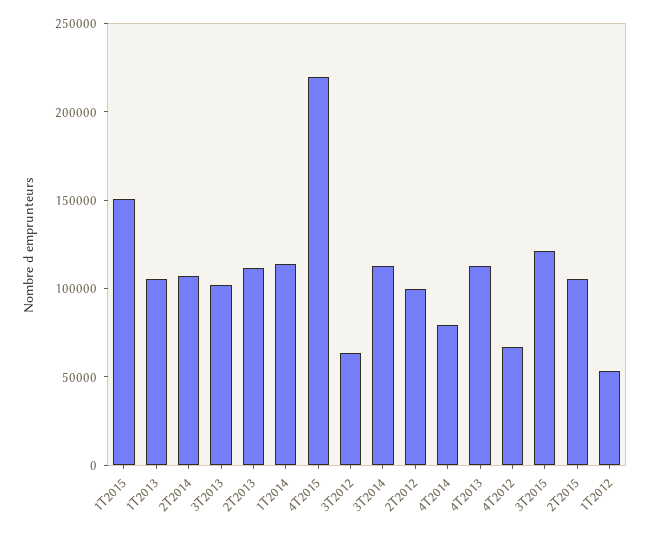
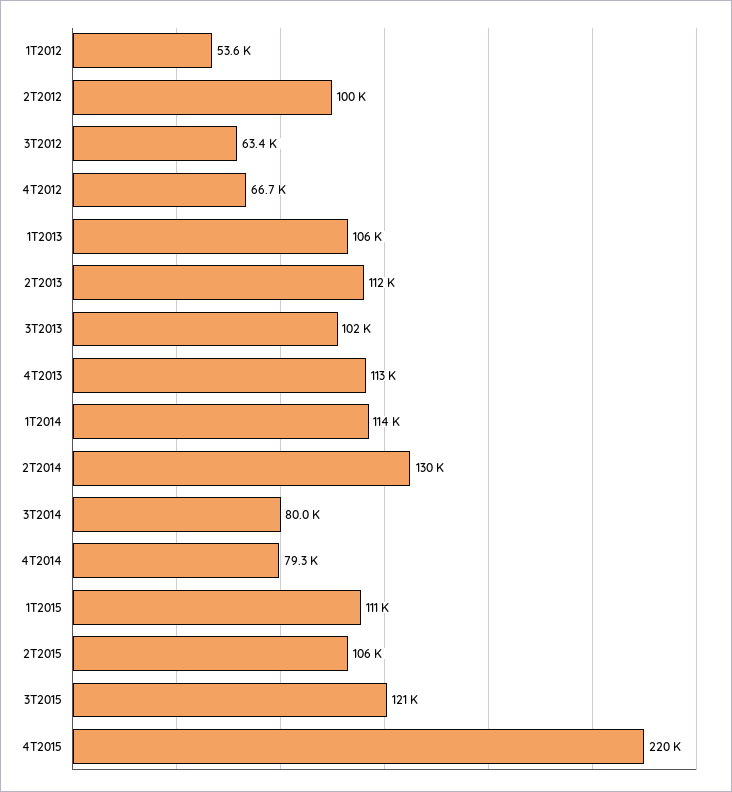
1T2015: 150000 -> 111000
2T2014: 110000 -> 130000
3T2014: 110000 -> 80000

